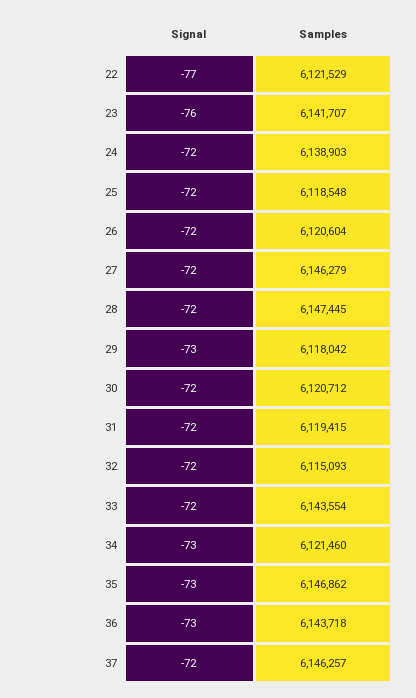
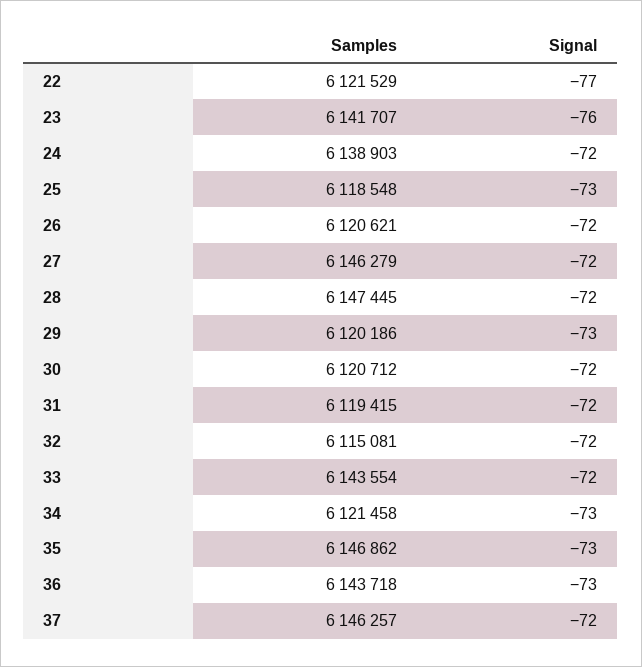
Signal, 25: -72 -> -73
Samples, 26: 6120604 -> 6120621
Samples, 29: 6118042 -> 6120186
Samples, 32: 6115093 -> 6115081
Samples, 34: 6121460 -> 6121458

